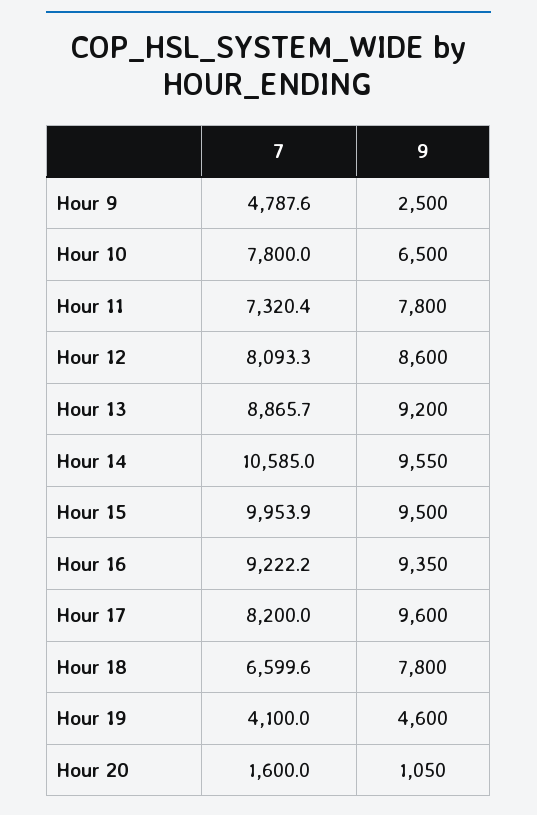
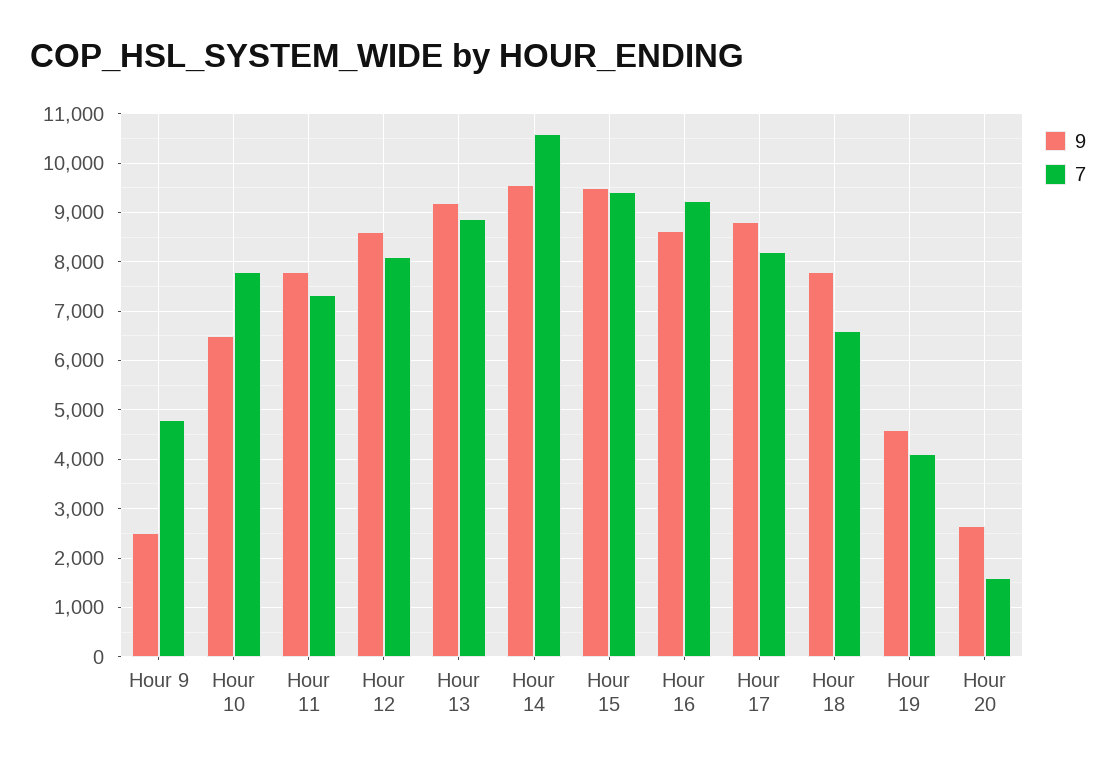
7, Hour 15: 9953.9 -> 9400
9, Hour 16: 9350 -> 8600
9, Hour 17: 9600 -> 8800
9, Hour 20: 1050 -> 2600

